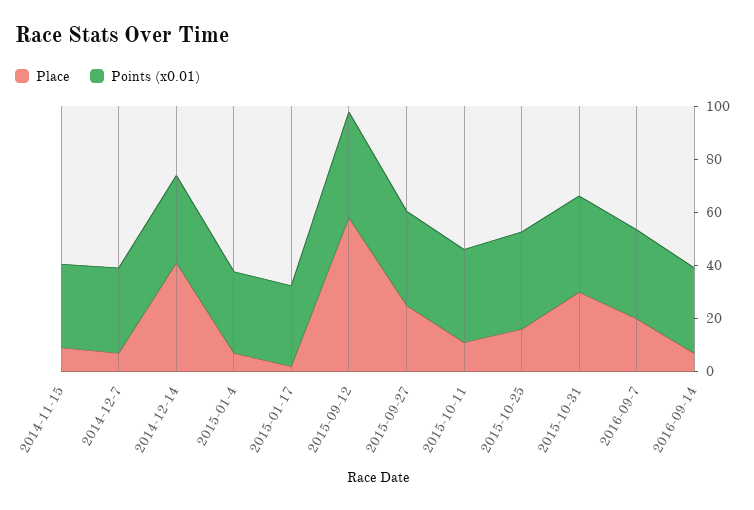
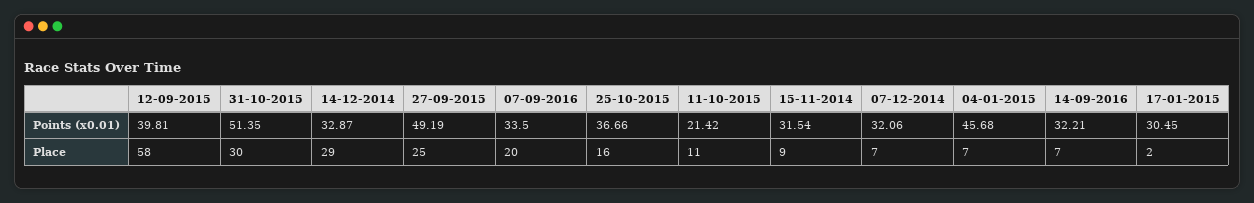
Place, 2014-12-14: 40 -> 29
Points (x0.01), 2015-01-4: 30 -> 45.68
Points (x0.01), 2015-09-27: 35 -> 49.19
Points (x0.01), 2015-10-11: 35 -> 21.42
Points (x0.01), 2015-10-31: 35 -> 51.35

